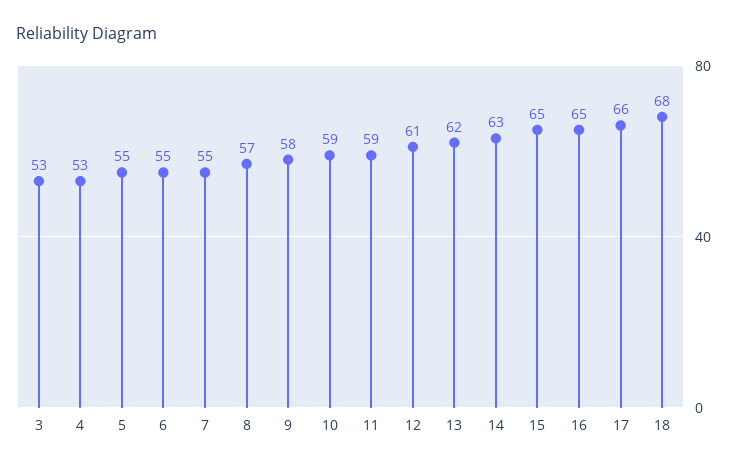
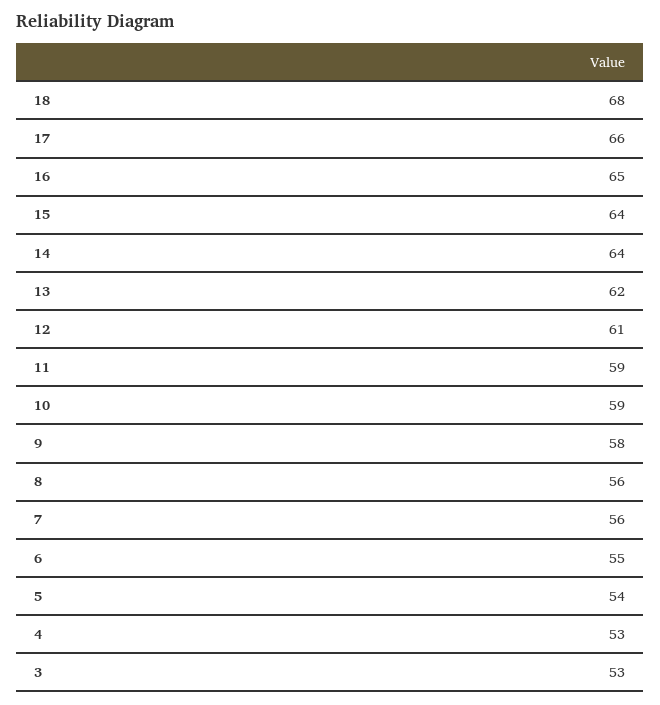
5: 55 -> 54
7: 55 -> 56
8: 57 -> 56
14: 63 -> 64
15: 65 -> 64

